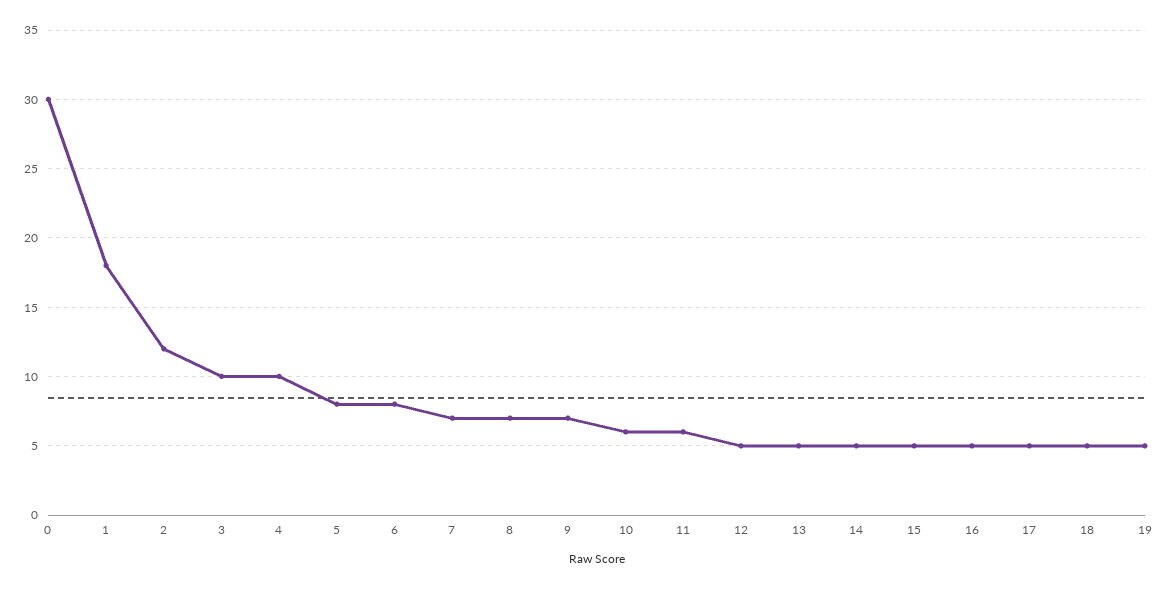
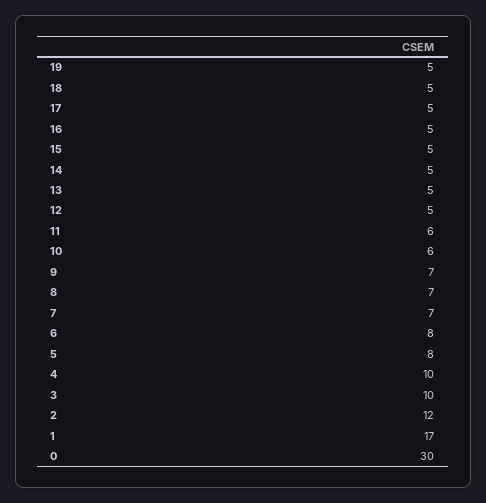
1: 18 -> 17

